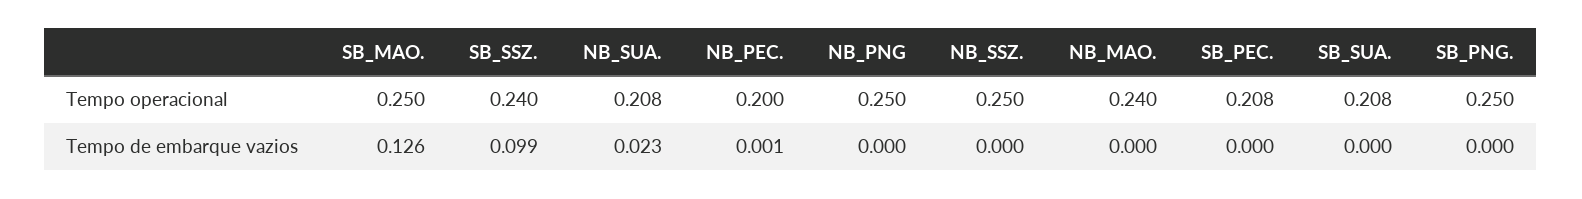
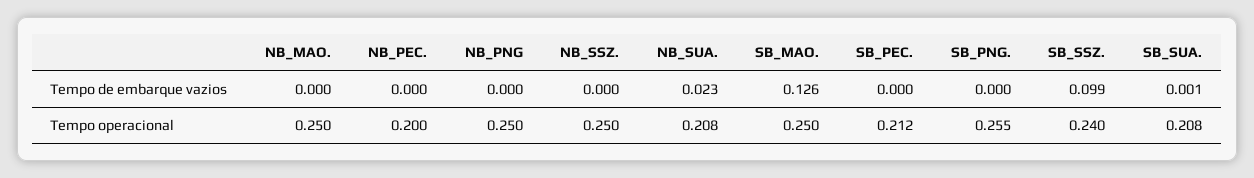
NB_MAO., Tempo operacional: 0.24 -> 0.25
SB_PEC., Tempo operacional: 0.208 -> 0.212
SB_PNG., Tempo operacional: 0.25 -> 0.255
NB_PEC., Tempo de embarque vazios: 0.001 -> 0
SB_SUA., Tempo de embarque vazios: 0 -> 0.001

